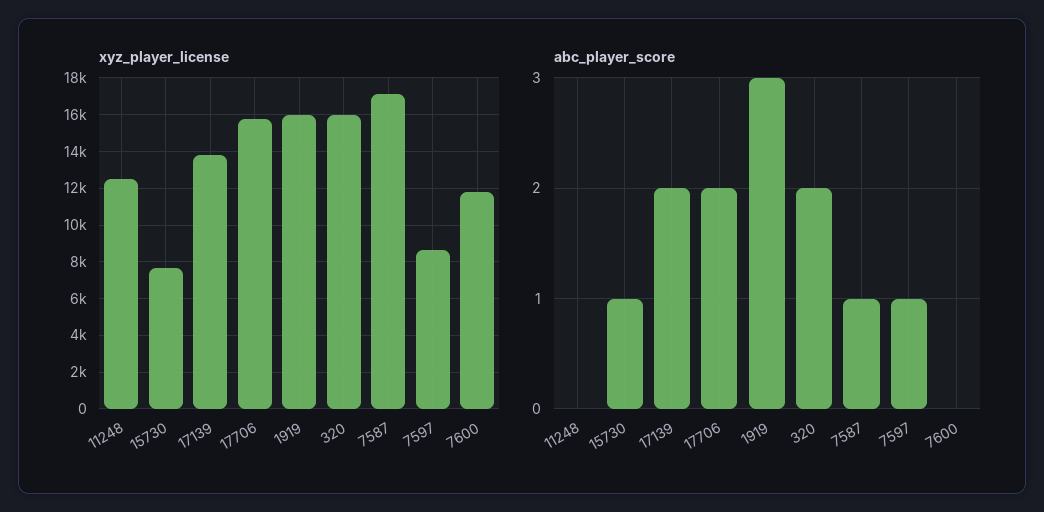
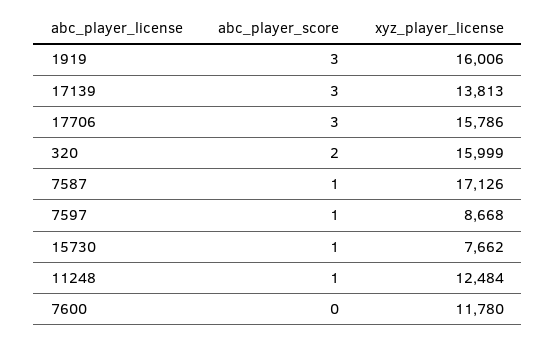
abc_player_score, 11248: 0 -> 1
abc_player_score, 17139: 2 -> 3
abc_player_score, 17706: 2 -> 3

